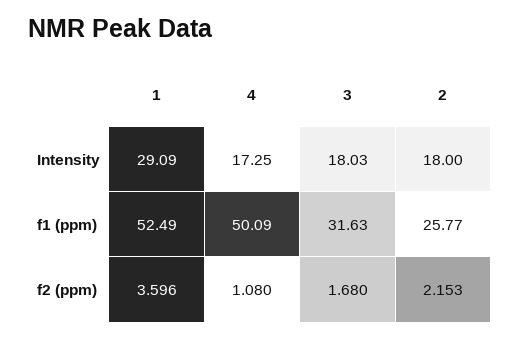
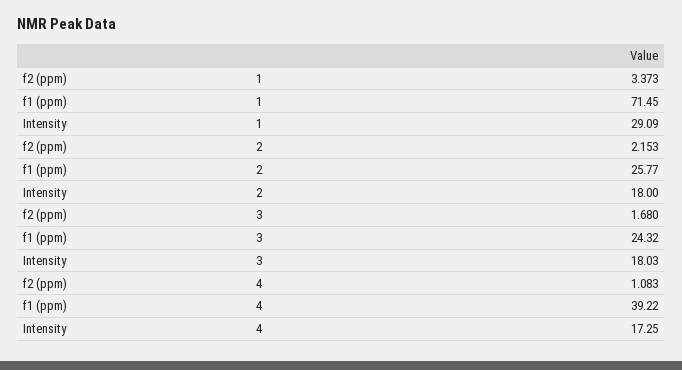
1, f1 (ppm): 52.49 -> 71.45
4, f1 (ppm): 50.09 -> 39.22
3, f1 (ppm): 31.63 -> 24.32
1, f2 (ppm): 3.596 -> 3.373
4, f2 (ppm): 1.08 -> 1.083

